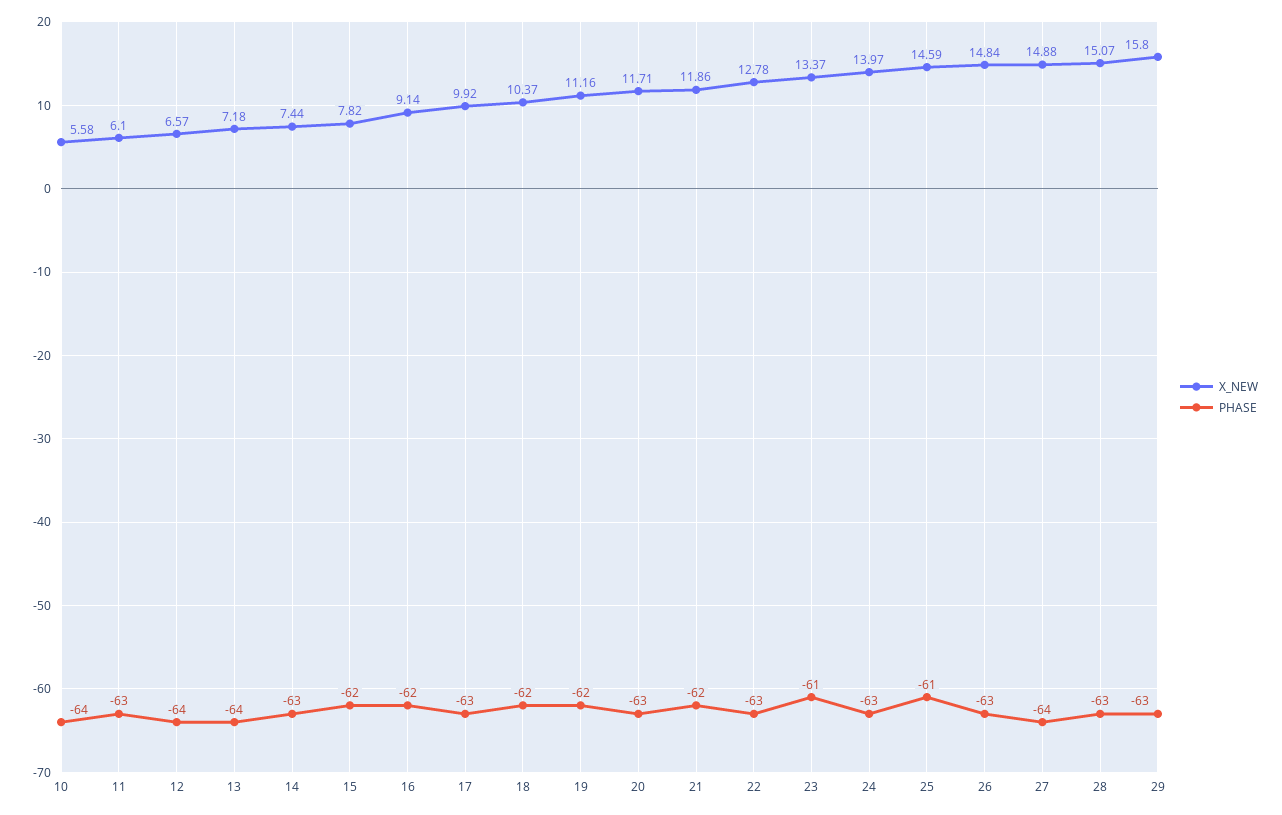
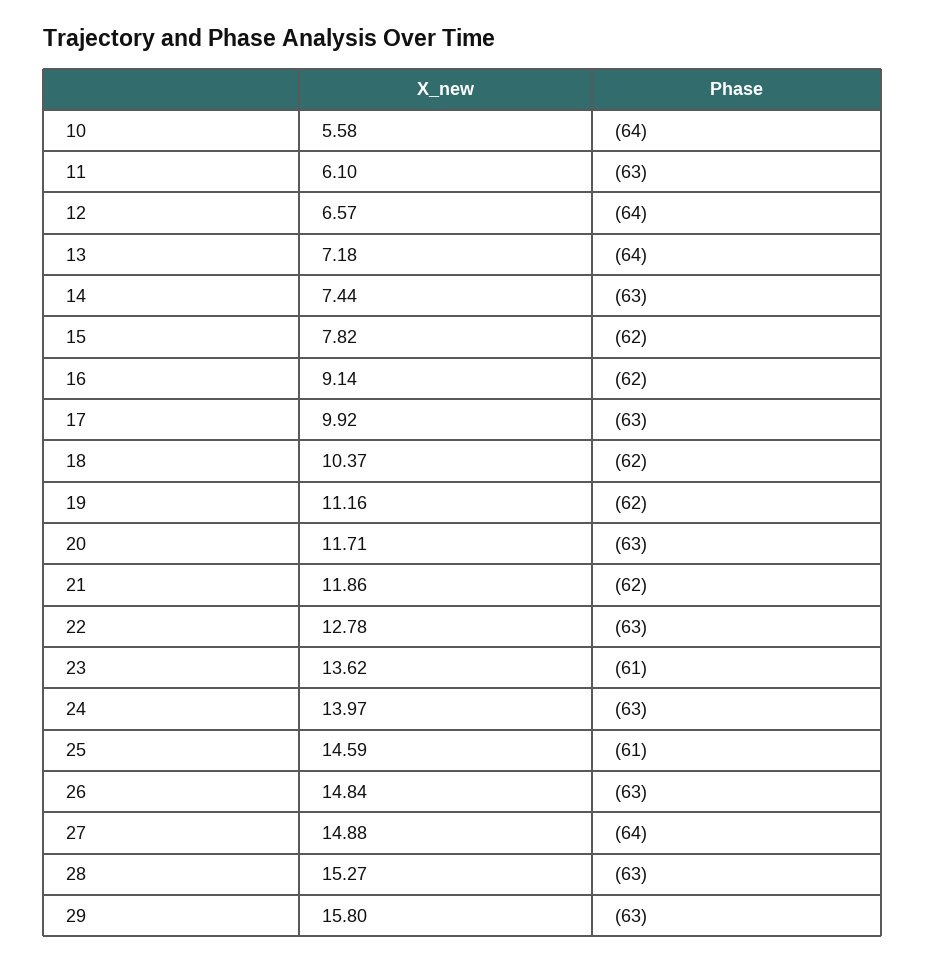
X_NEW, 23: 13.37 -> 13.62
X_NEW, 28: 15.07 -> 15.27

